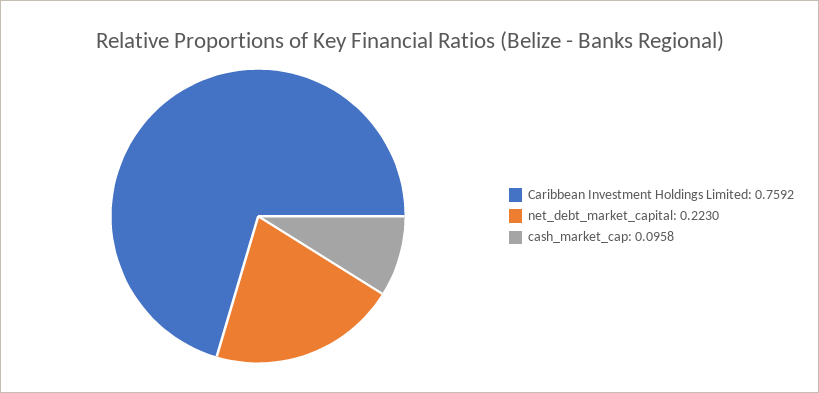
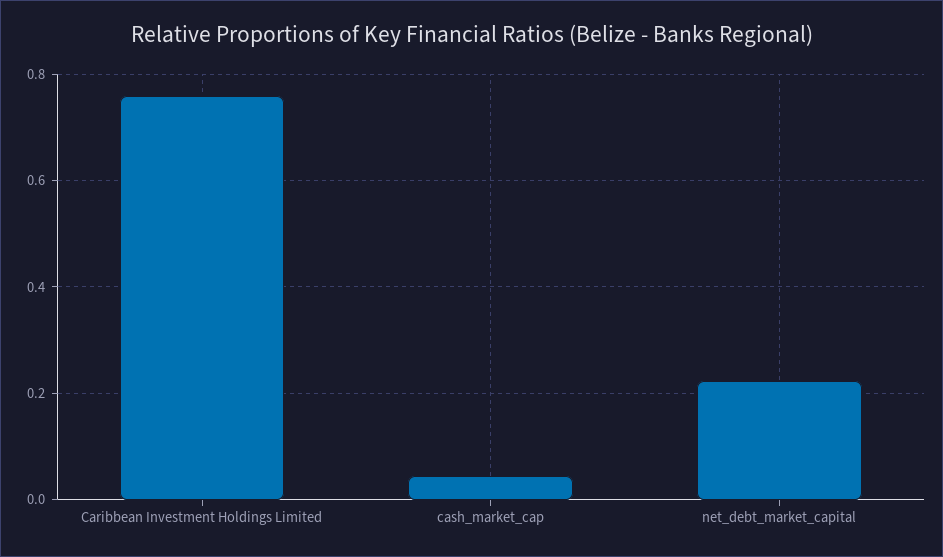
cash_market_cap: 0.0958 -> 0.04

